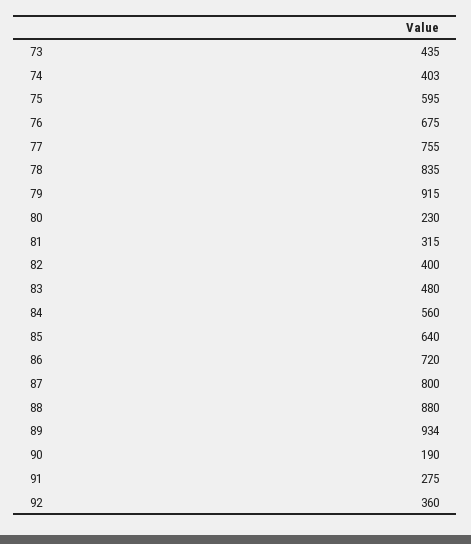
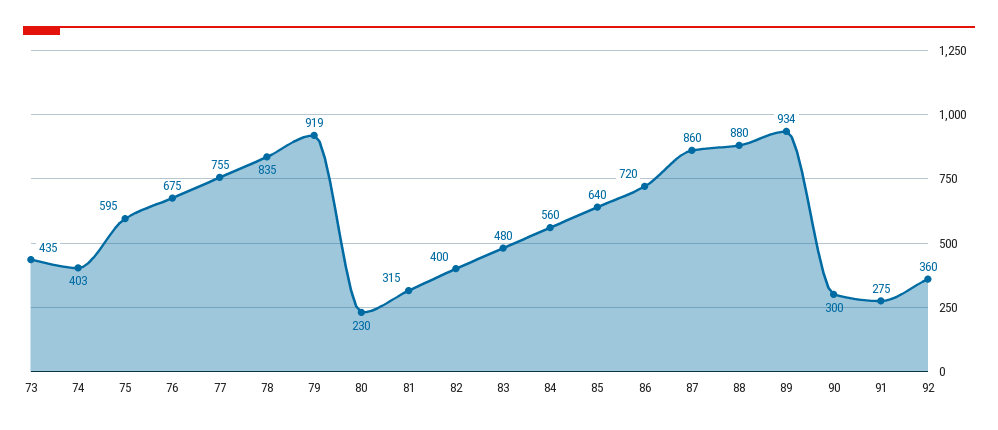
79: 915 -> 919
87: 800 -> 860
90: 190 -> 300

